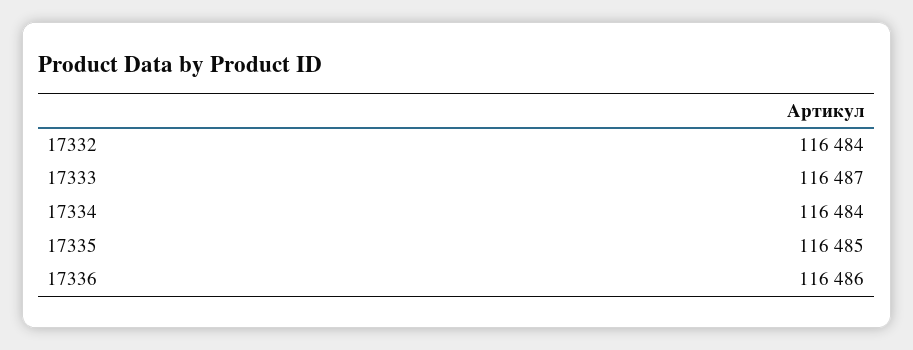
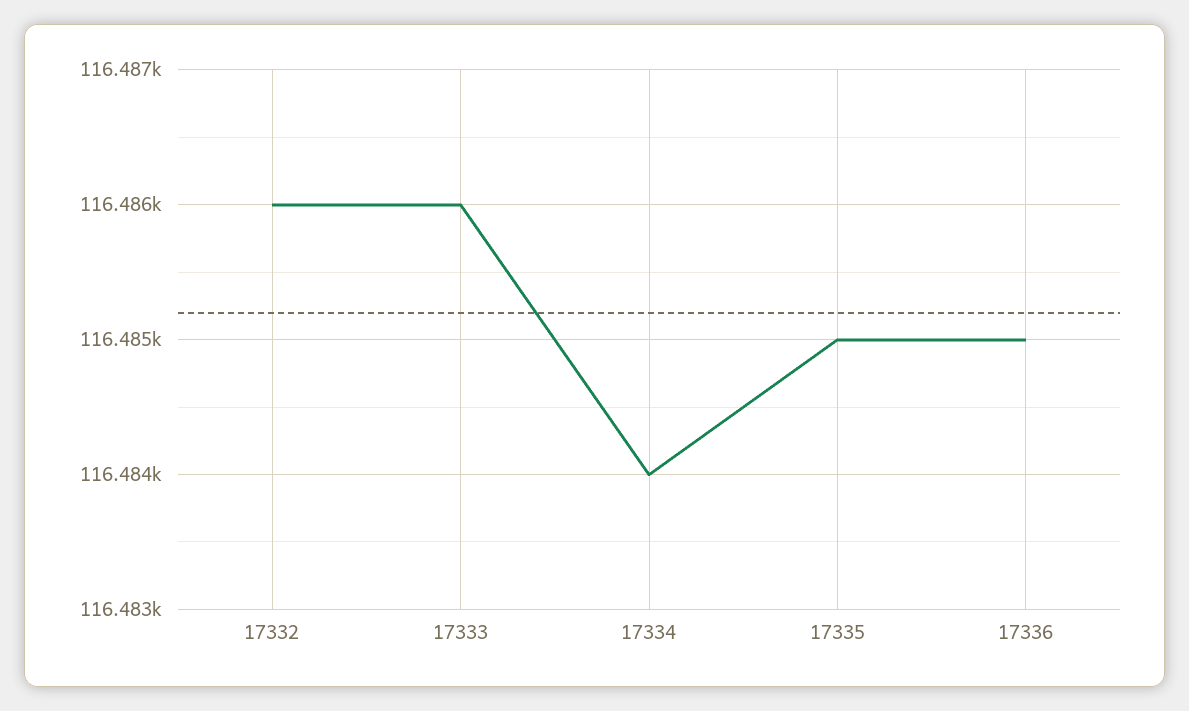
17332: 116484 -> 116486
17333: 116487 -> 116486
17336: 116486 -> 116485

